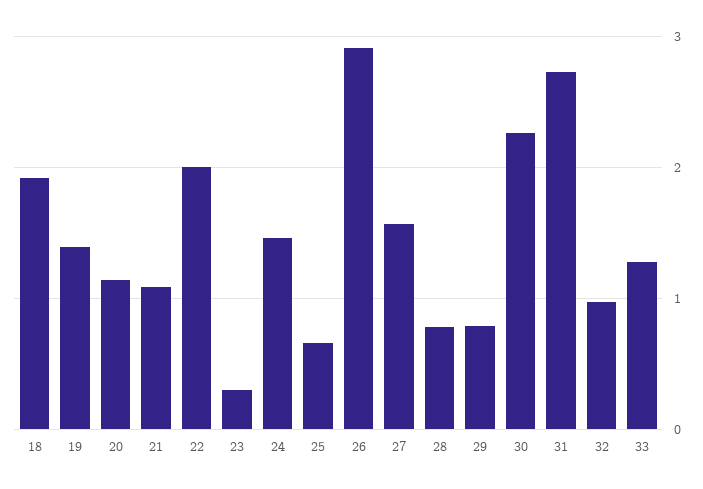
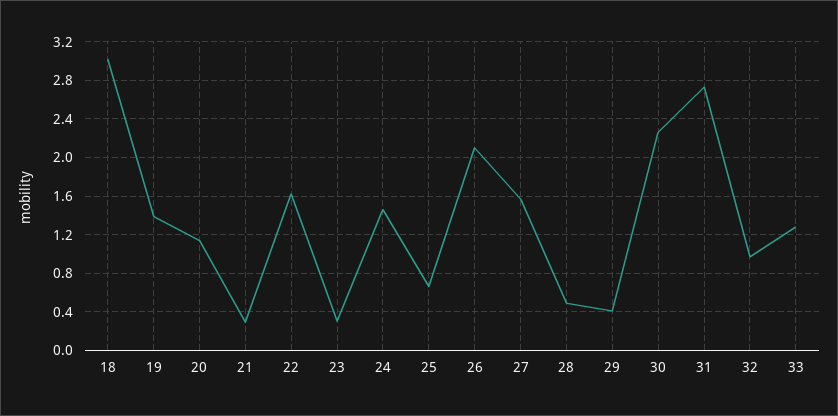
18: 1.9 -> 3
21: 1.1 -> 0.3
22: 2 -> 1.6
26: 2.9 -> 2.1
28: 0.8 -> 0.5
29: 0.8 -> 0.4

